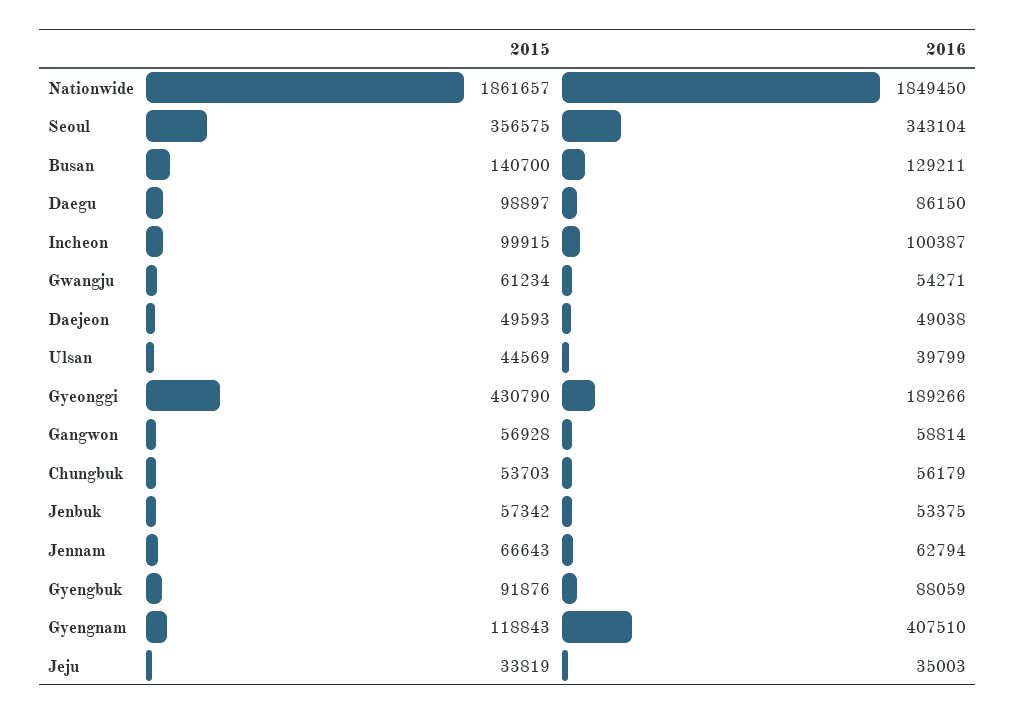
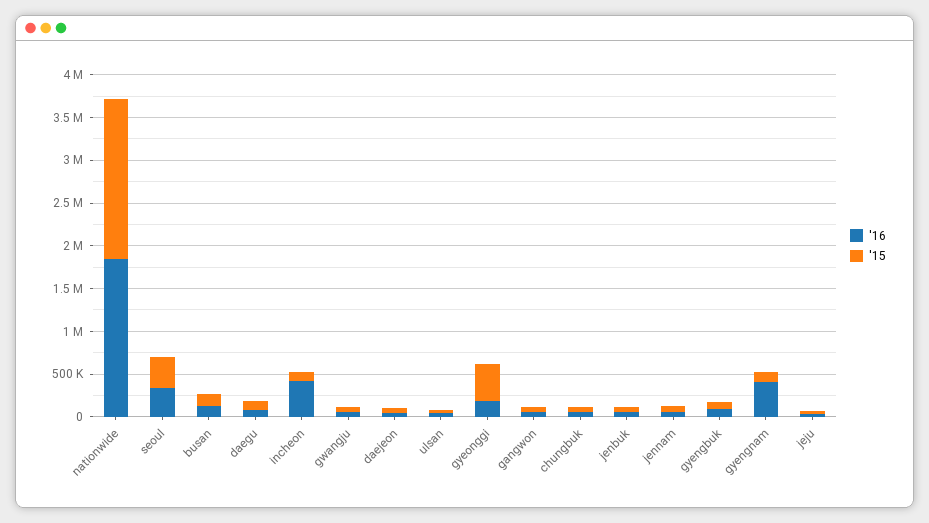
2016, Incheon: 100387 -> 400000

